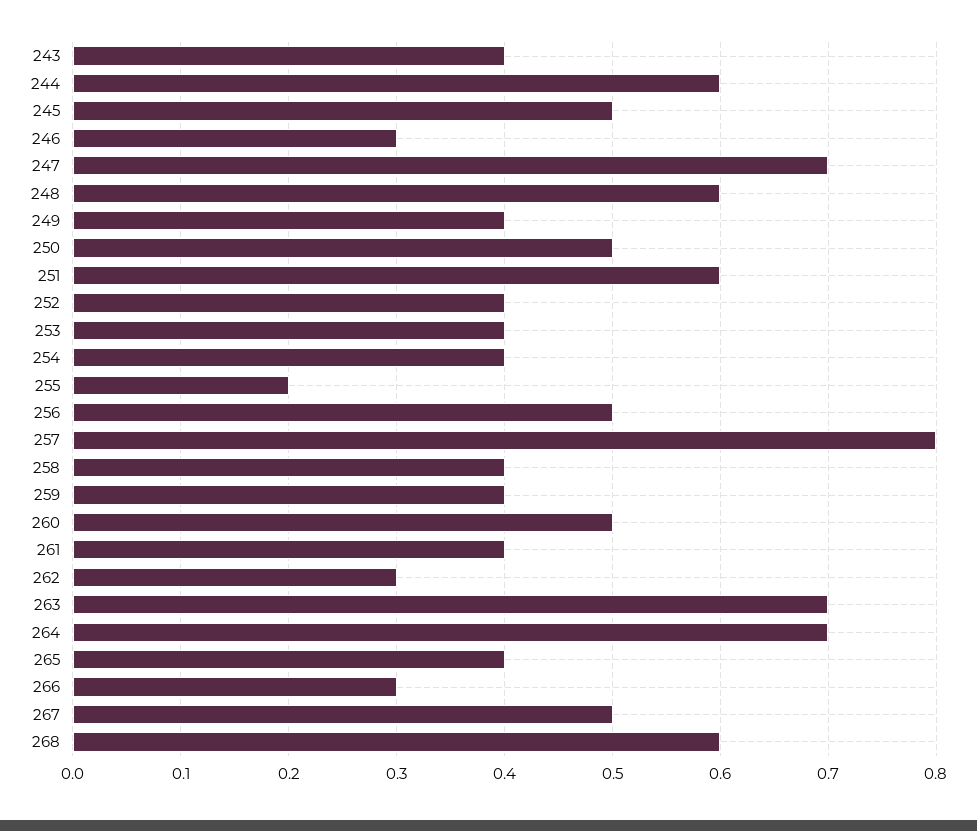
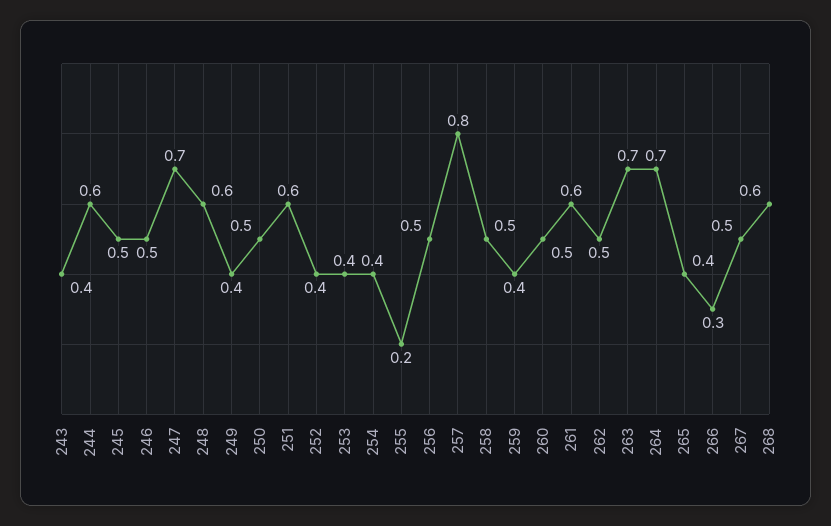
246: 0.3 -> 0.5
258: 0.4 -> 0.5
261: 0.4 -> 0.6
262: 0.3 -> 0.5

